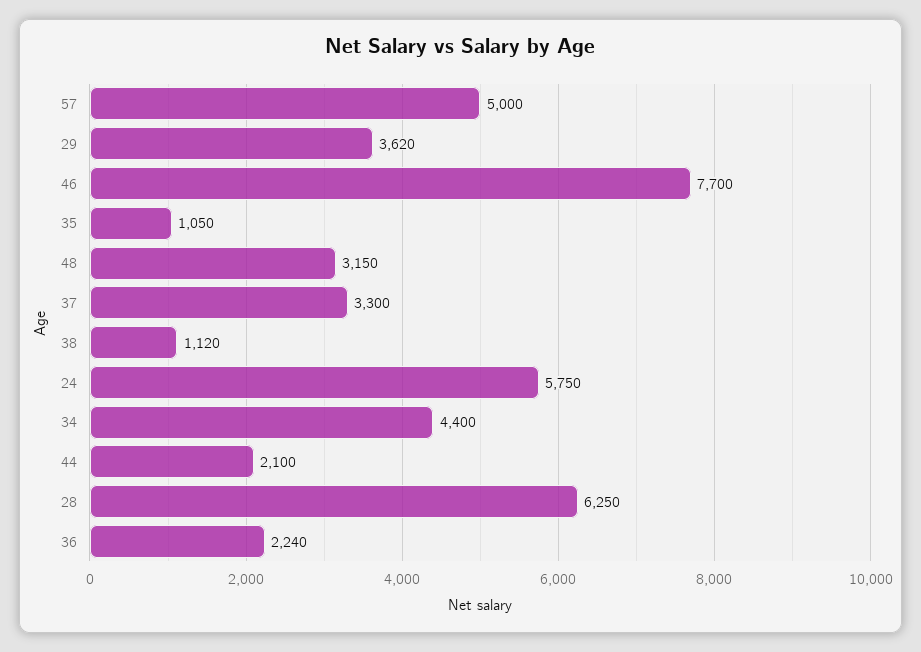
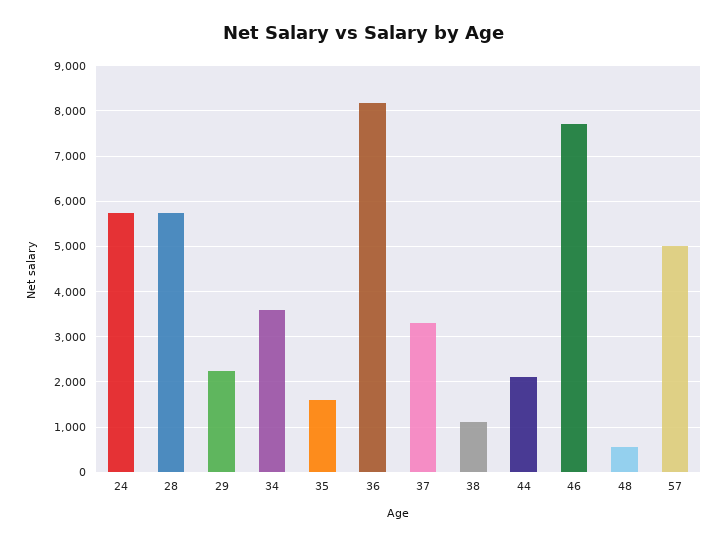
29: 3620 -> 2200
35: 1050 -> 1600
48: 3150 -> 600
34: 4400 -> 3600
28: 6250 -> 5800
36: 2240 -> 8200

